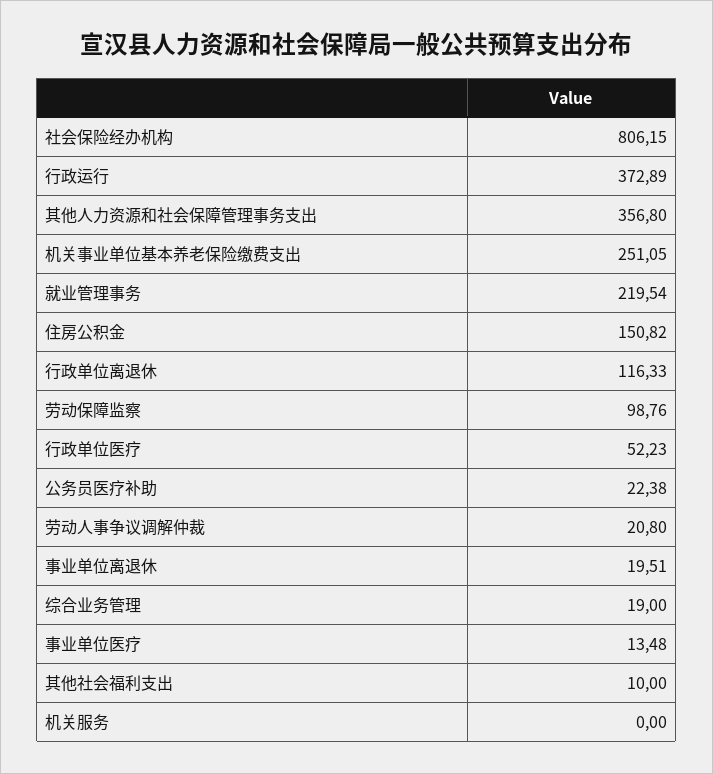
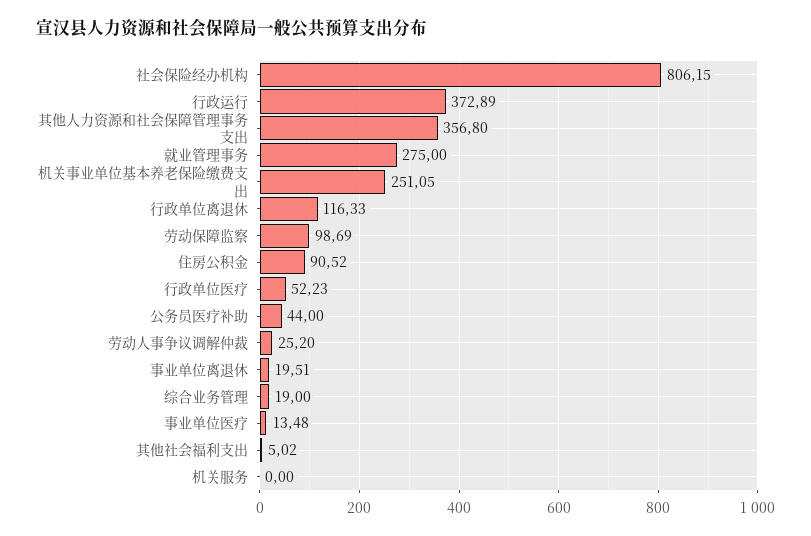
就业管理事务: 219.54 -> 275
住房公积金: 150.82 -> 90.52
劳动保障监察: 98.76 -> 98.69
公务员医疗补助: 22.38 -> 44
劳动人事争议调解仲裁: 20.8 -> 25.2
其他社会福利支出: 10 -> 5.02

